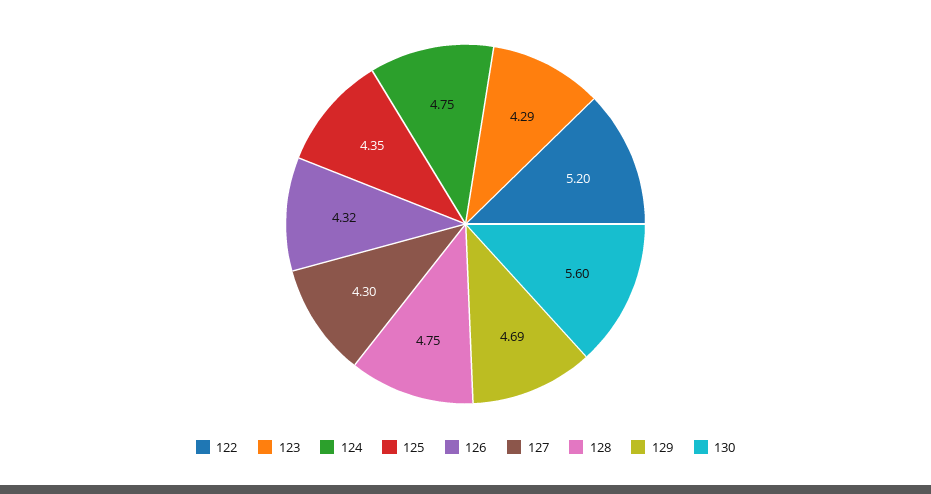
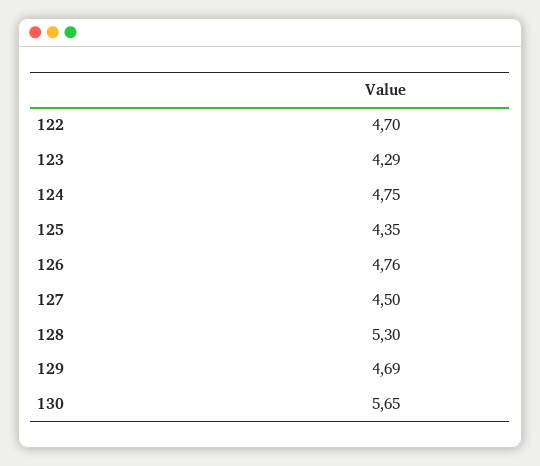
122: 5.2 -> 4.7
126: 4.32 -> 4.76
127: 4.3 -> 4.5
128: 4.75 -> 5.3
130: 5.6 -> 5.65

